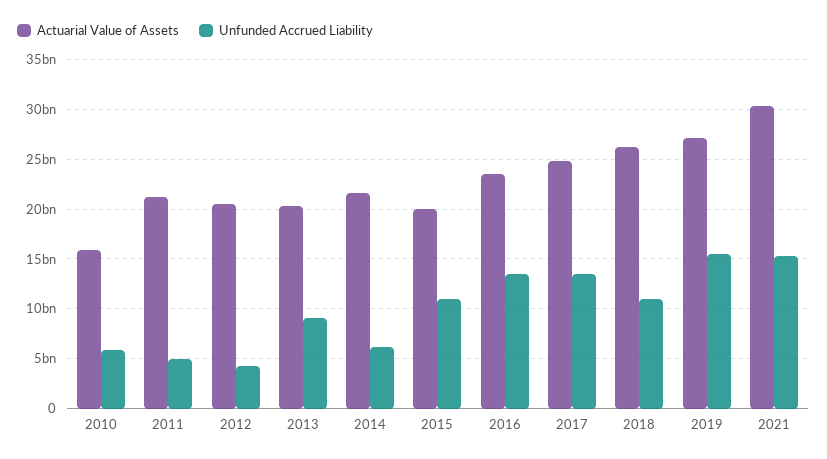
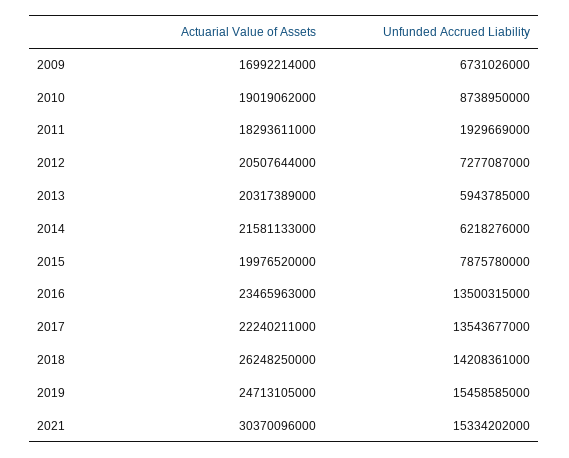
Actuarial Value of Assets, 2010: 16000000000 -> 19019062000
Unfunded Accrued Liability, 2010: 6000000000 -> 8738950000
Actuarial Value of Assets, 2011: 21000000000 -> 18293611000
Unfunded Accrued Liability, 2011: 5000000000 -> 1929669000
Unfunded Accrued Liability, 2012: 4000000000 -> 7277087000
Unfunded Accrued Liability, 2013: 9000000000 -> 5943785000
Unfunded Accrued Liability, 2015: 11000000000 -> 7875780000
Actuarial Value of Assets, 2017: 25000000000 -> 22240211000
Unfunded Accrued Liability, 2018: 11000000000 -> 14208361000
Actuarial Value of Assets, 2019: 27000000000 -> 24713105000
Actuarial Value of Assets, 2009: none -> 16992214000
Unfunded Accrued Liability, 2009: none -> 6731026000

